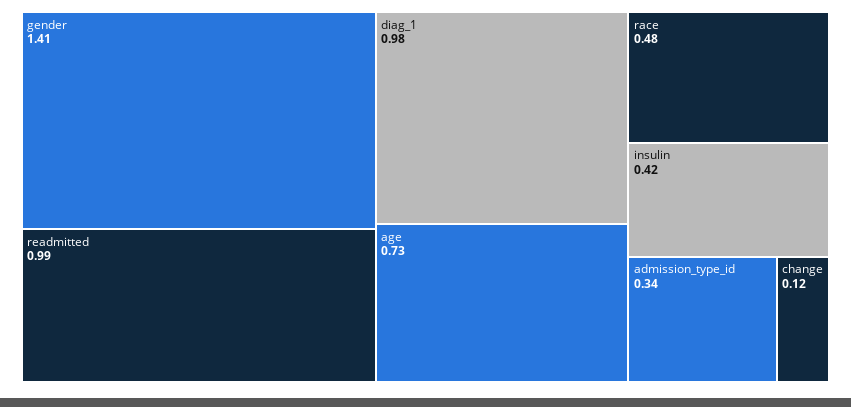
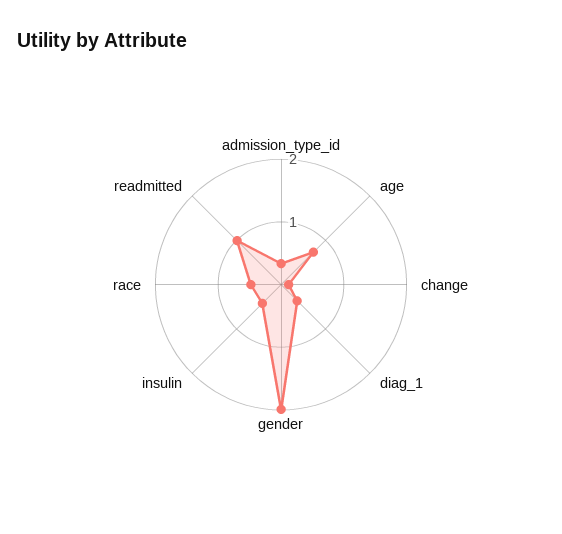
gender: 1.41 -> 2
diag_1: 0.98 -> 0.4

